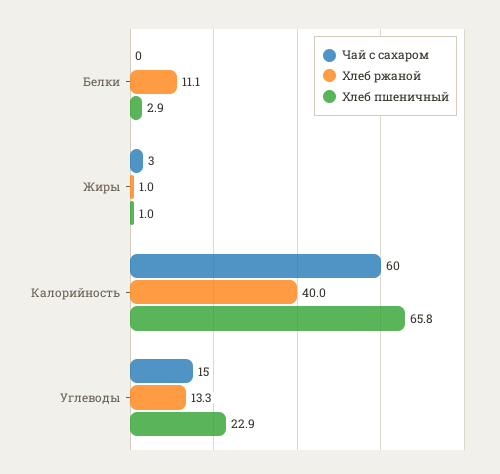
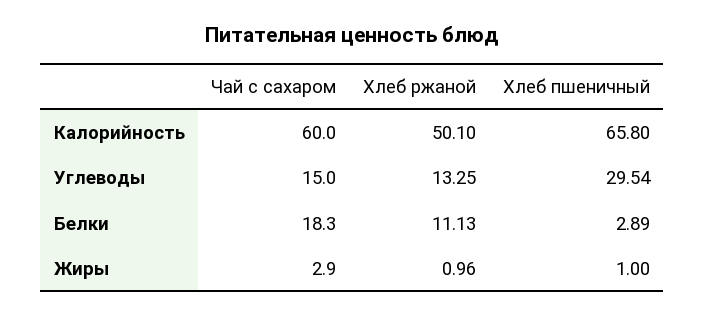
Чай с сахаром, Белки: 0 -> 18.3
Хлеб ржаной, Калорийность: 40 -> 50.1
Хлеб пшеничный, Углеводы: 22.9 -> 29.54

